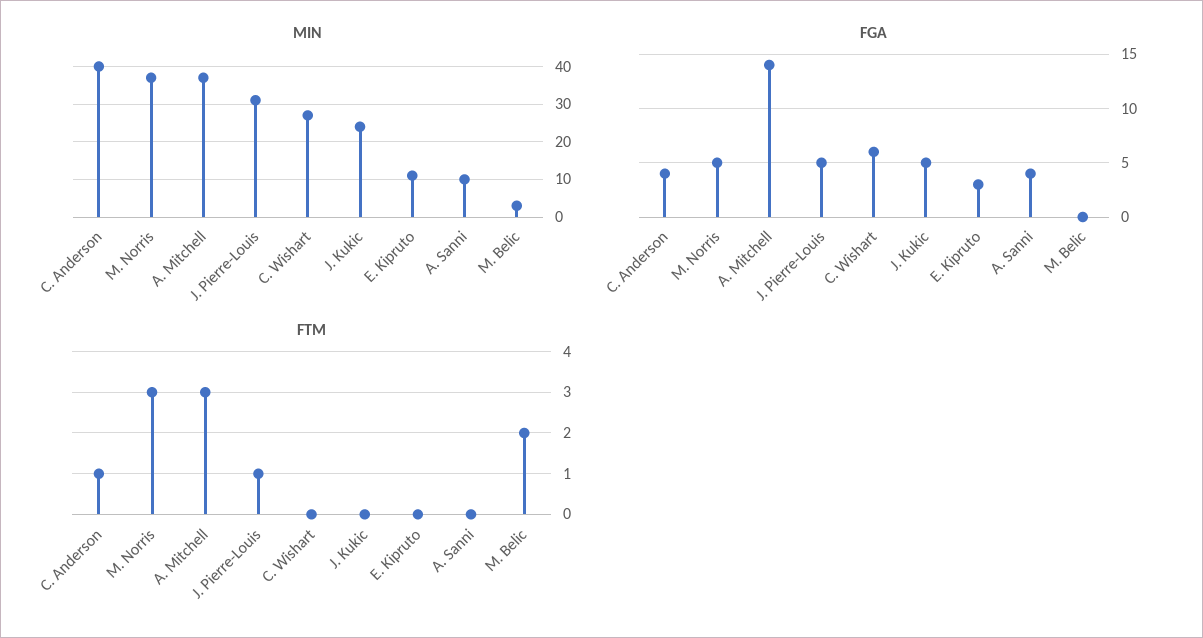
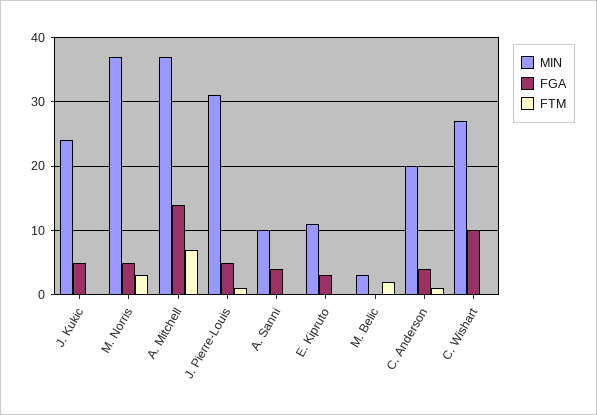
MIN, C. Anderson: 40 -> 20
FGA, C. Wishart: 6 -> 10
FTM, A. Mitchell: 3 -> 7

